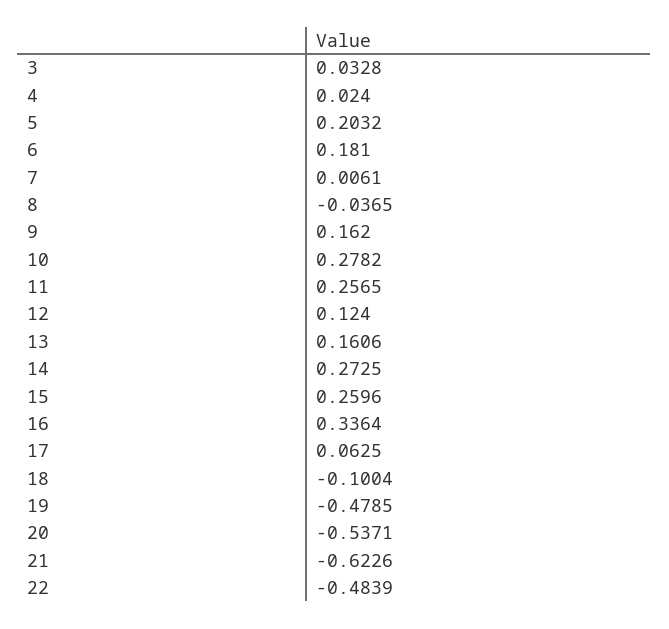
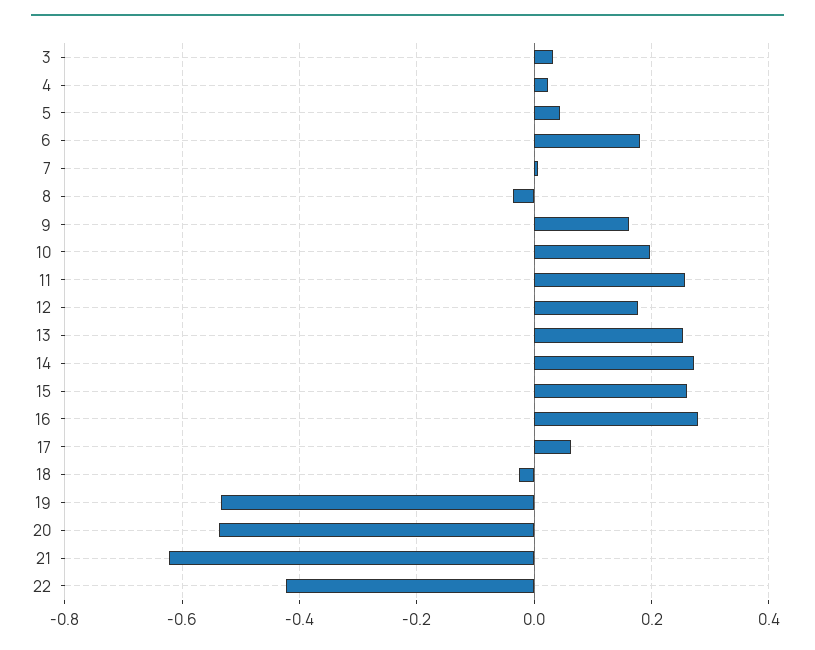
5: 0.2032 -> 0.04
10: 0.2782 -> 0.2
12: 0.124 -> 0.18
13: 0.1606 -> 0.26
16: 0.3364 -> 0.28
18: -0.1004 -> -0.02
19: -0.4785 -> -0.54
22: -0.4839 -> -0.42

